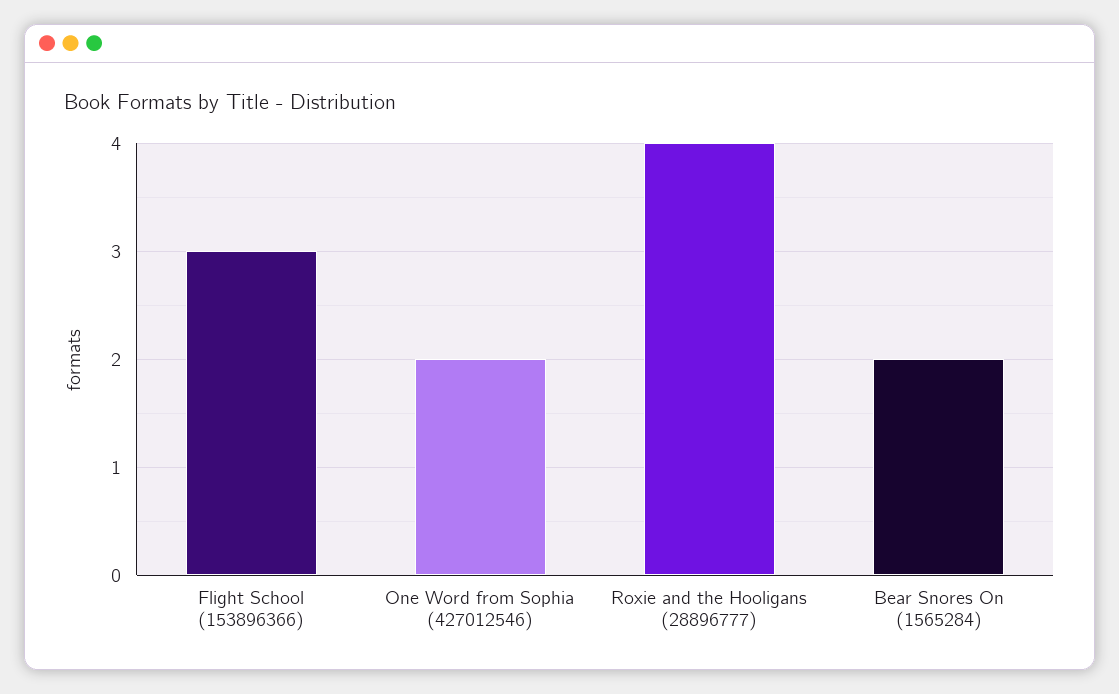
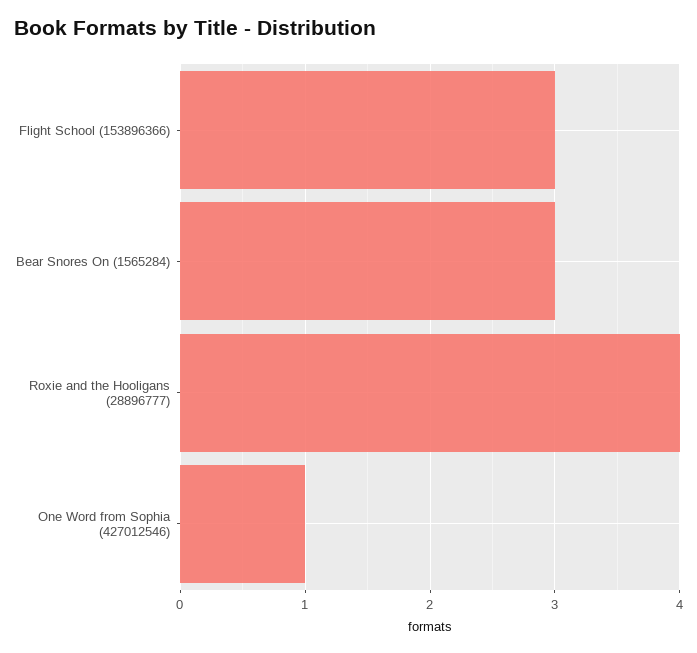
One Word from Sophia (427012546): 2 -> 1
Bear Snores On (1565284): 2 -> 3

